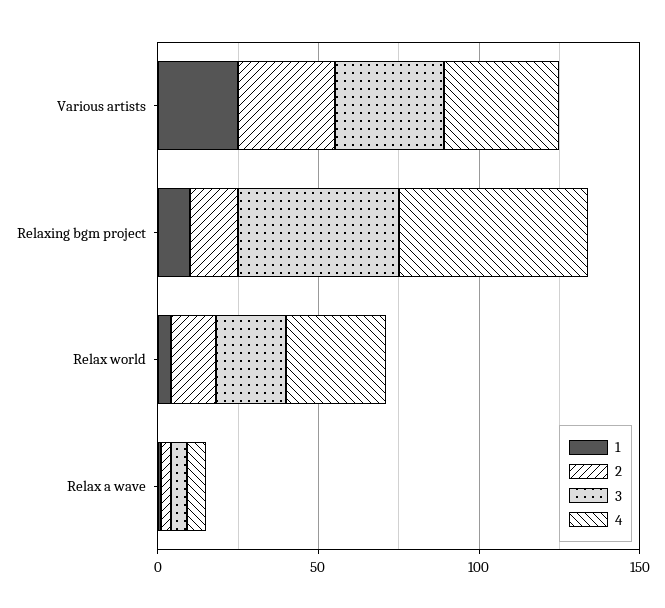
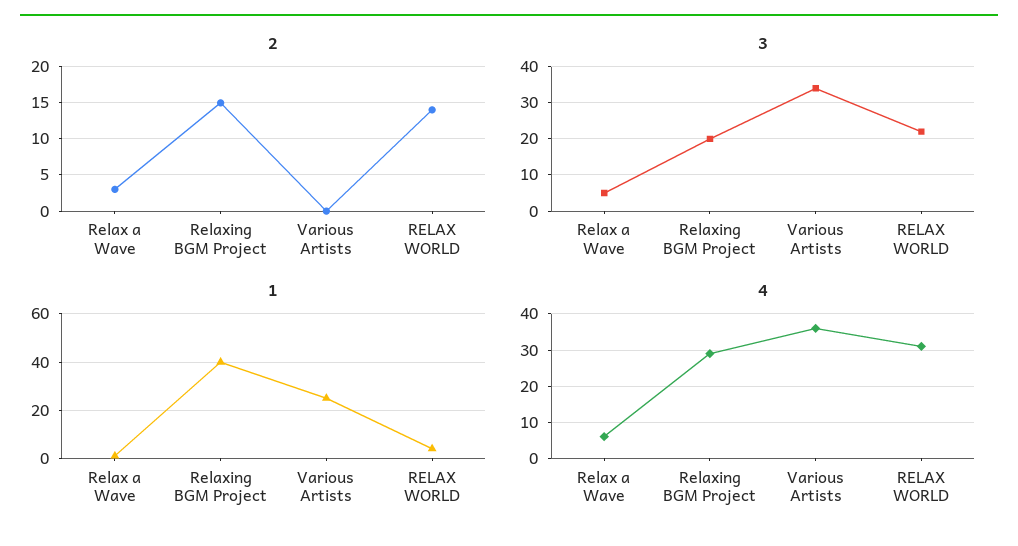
2, Various artists: 30 -> 0
1, Relaxing bgm project: 10 -> 40
3, Relaxing bgm project: 50 -> 20
4, Relaxing bgm project: 60 -> 30

